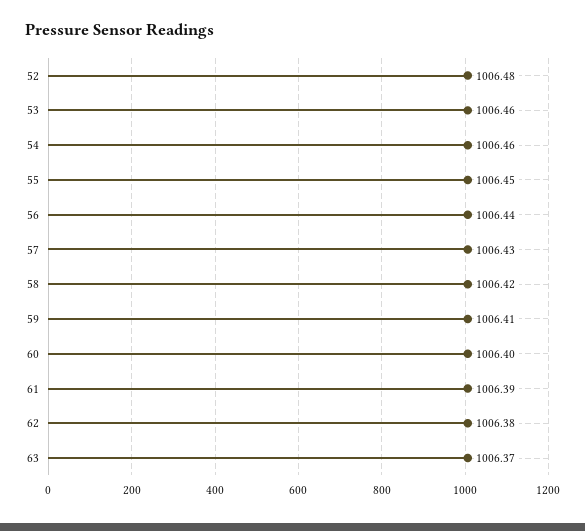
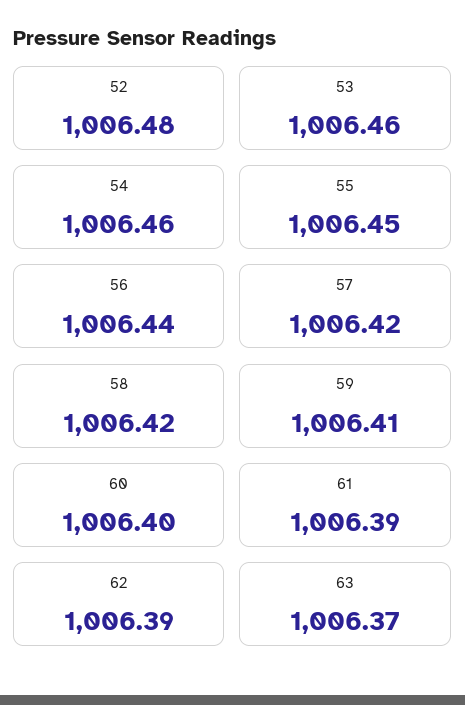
57: 1006.43 -> 1006.42
62: 1006.38 -> 1006.39

